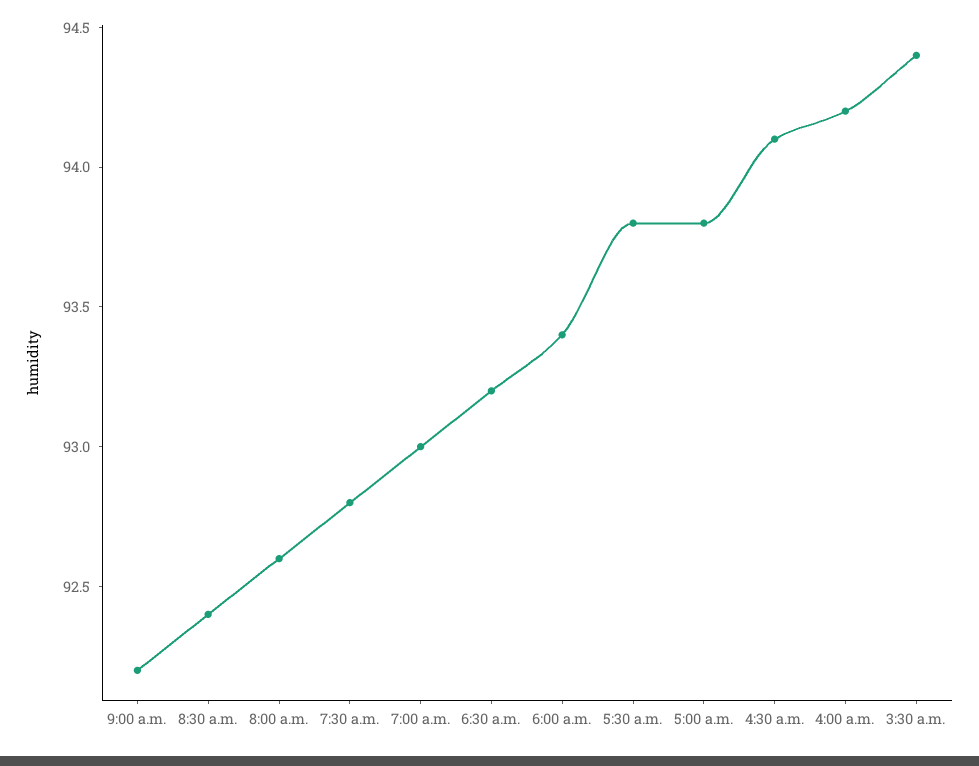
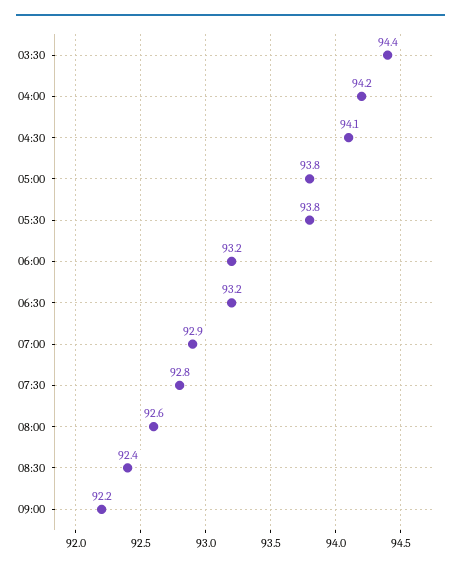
7:00 a.m.: 93 -> 92.9
6:00 a.m.: 93.4 -> 93.2

